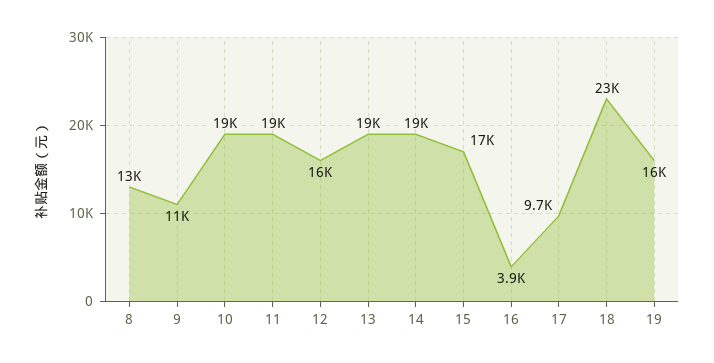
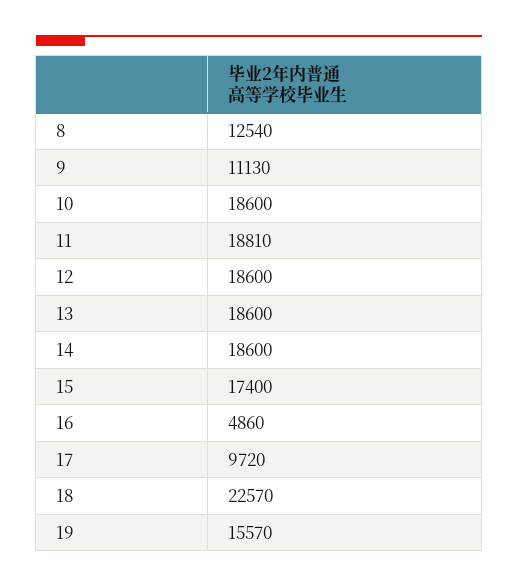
12: 16000 -> 18600
16: 3900 -> 4860

